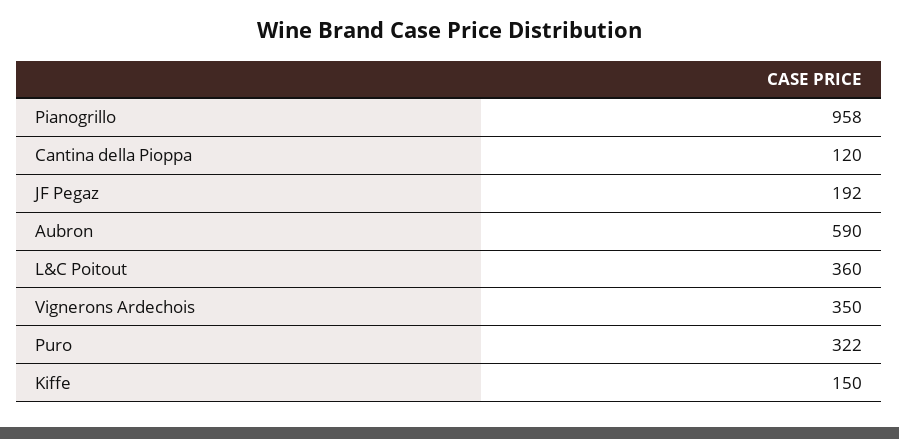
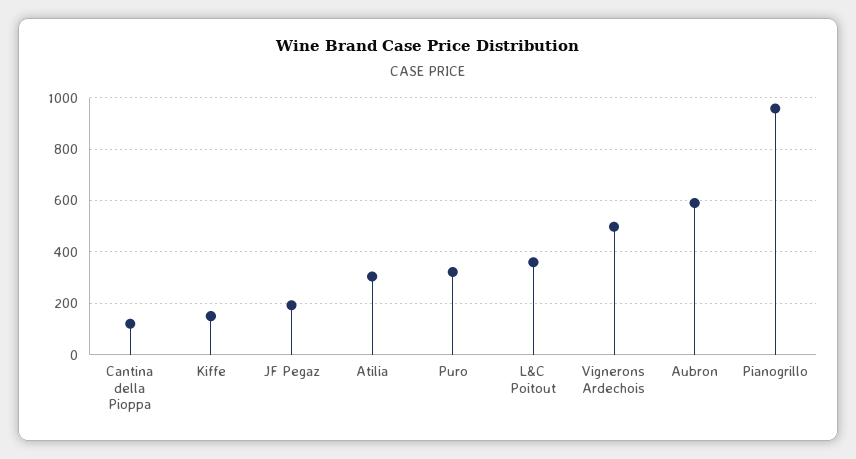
Vignerons Ardechois: 350 -> 500
Atilia: none -> 300

